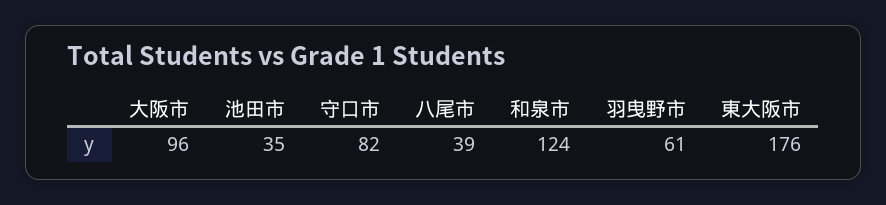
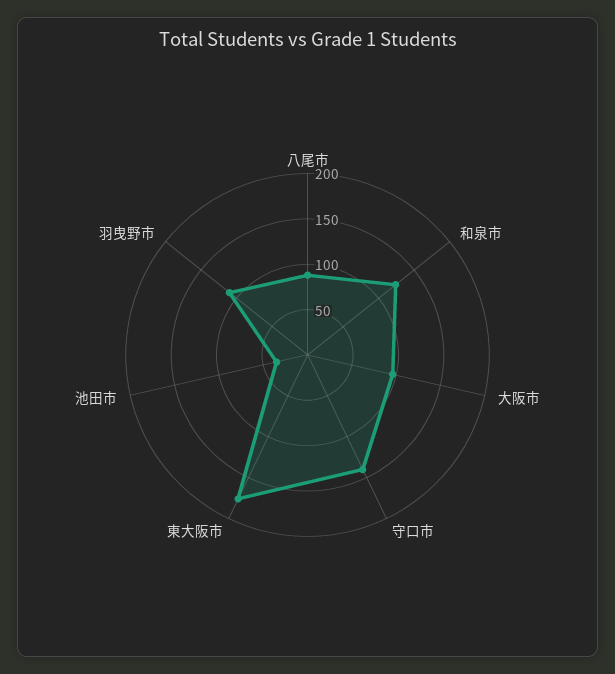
守口市: 82 -> 140
八尾市: 39 -> 90
羽曳野市: 61 -> 110

